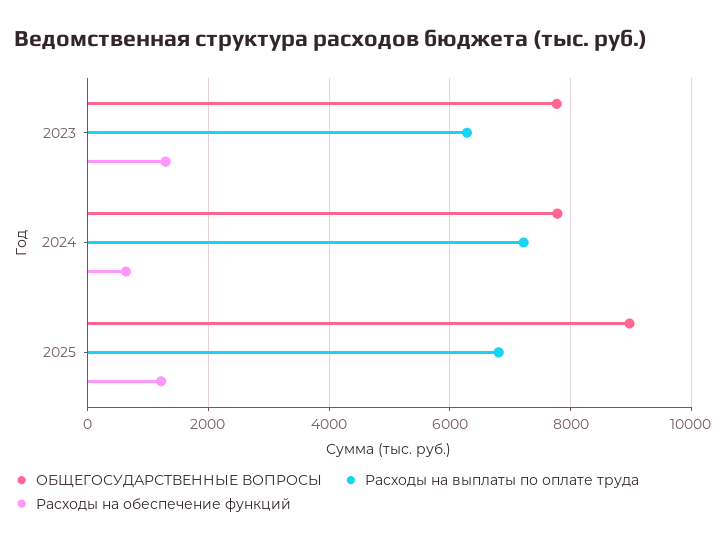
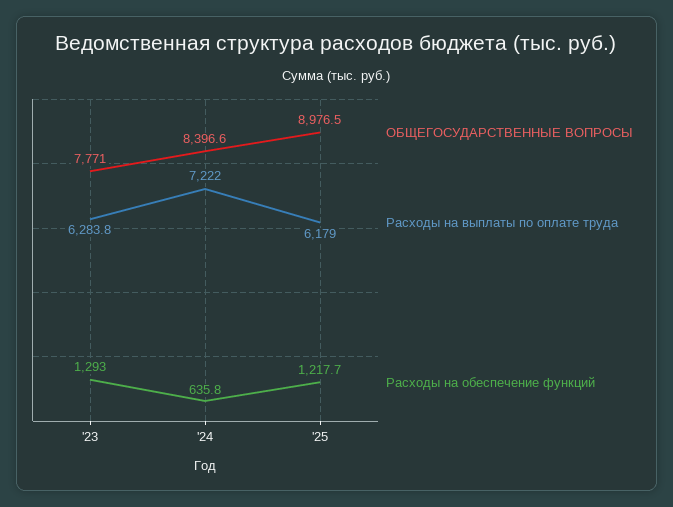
ОБЩЕГОСУДАРСТВЕННЫЕ ВОПРОСЫ, 2024: 7800 -> 8396.6
Расходы на выплаты по оплате труда, 2025: 6800 -> 6179

